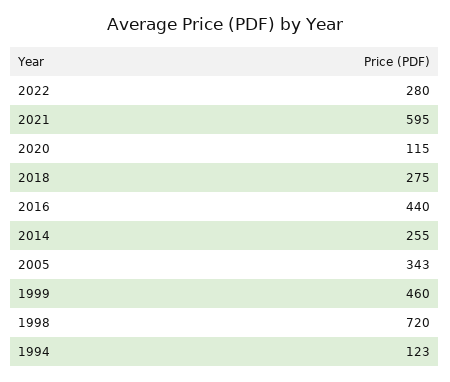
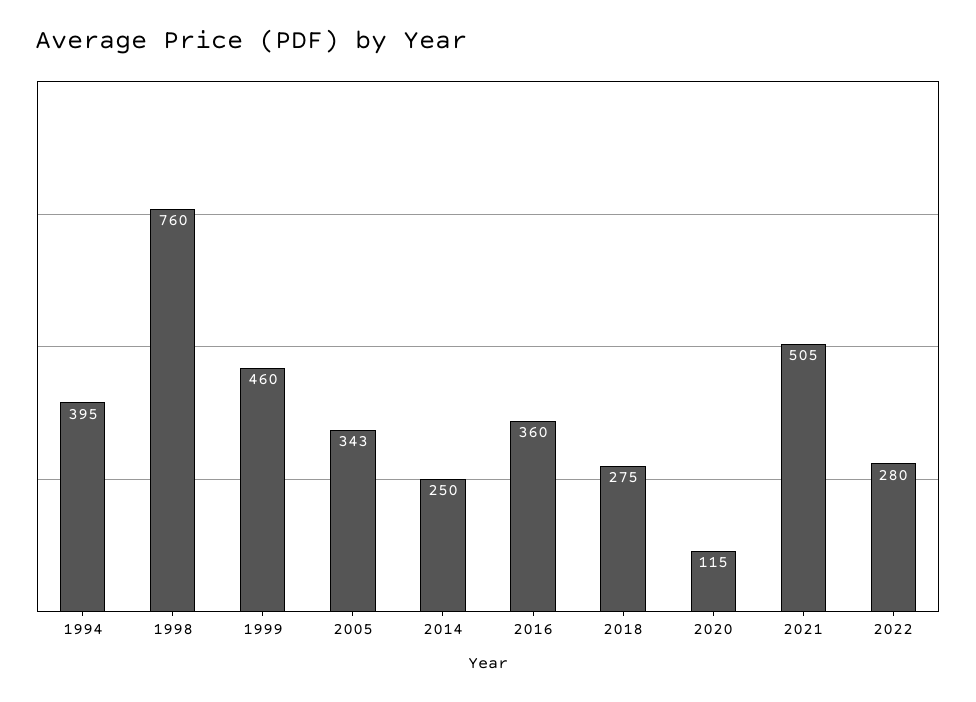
2021: 595 -> 505
2016: 440 -> 360
2014: 255 -> 250
1998: 720 -> 760
1994: 123 -> 395

